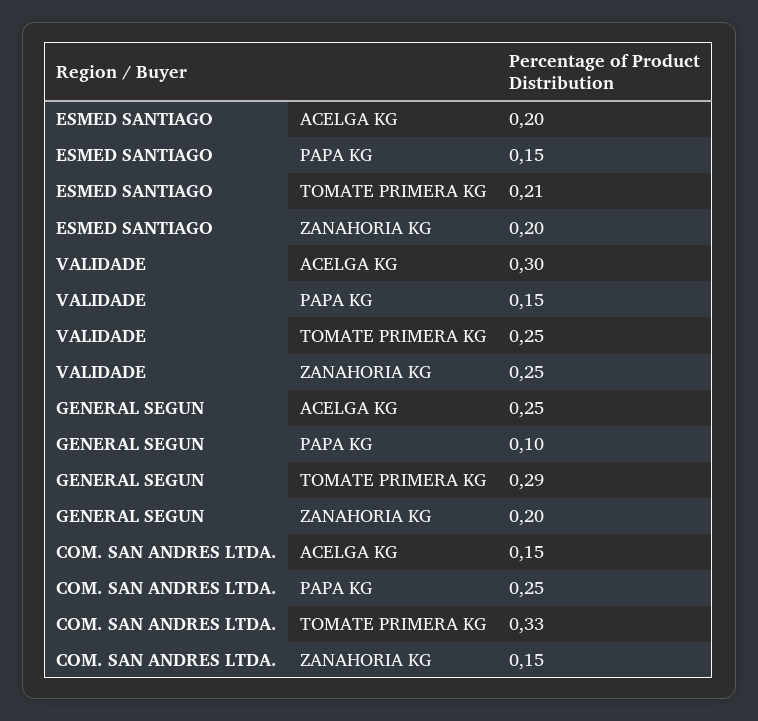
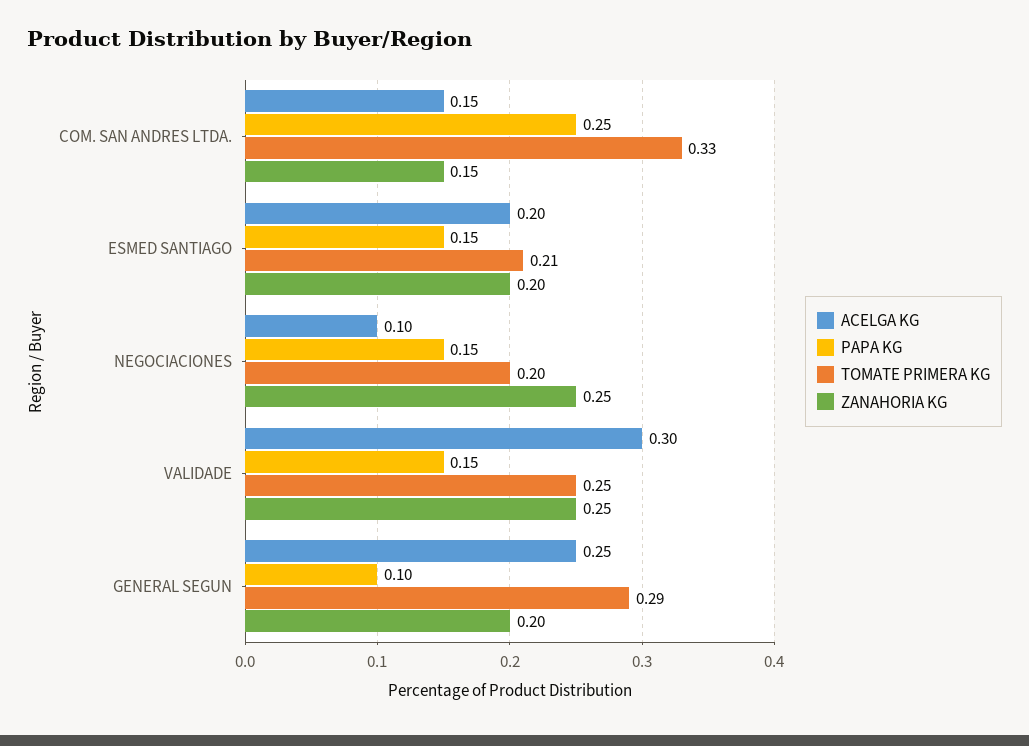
ACELGA KG, NEGOCIACIONES: none -> 0.1
PAPA KG, NEGOCIACIONES: none -> 0.15
TOMATE PRIMERA KG, NEGOCIACIONES: none -> 0.2
ZANAHORIA KG, NEGOCIACIONES: none -> 0.25

